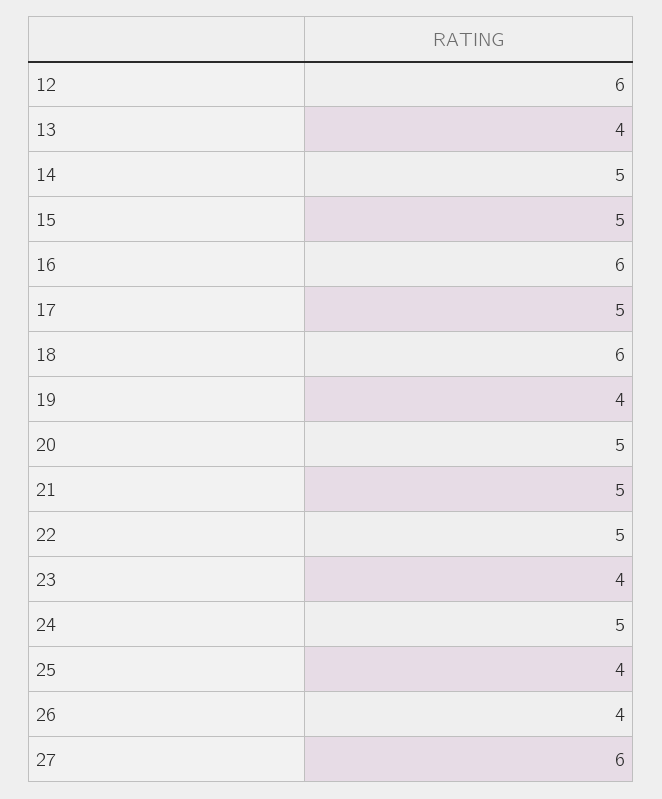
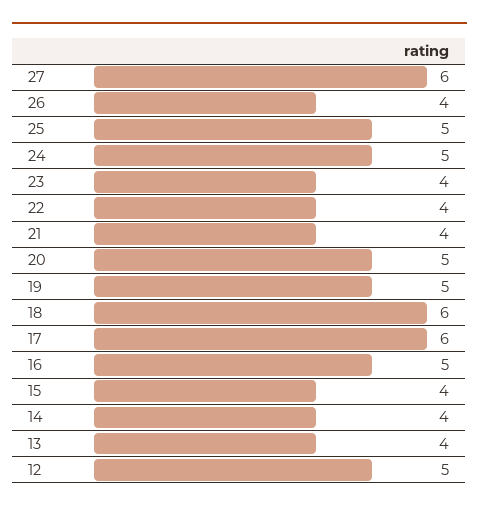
12: 6 -> 5
14: 5 -> 4
15: 5 -> 4
16: 6 -> 5
17: 5 -> 6
19: 4 -> 5
21: 5 -> 4
22: 5 -> 4
25: 4 -> 5

